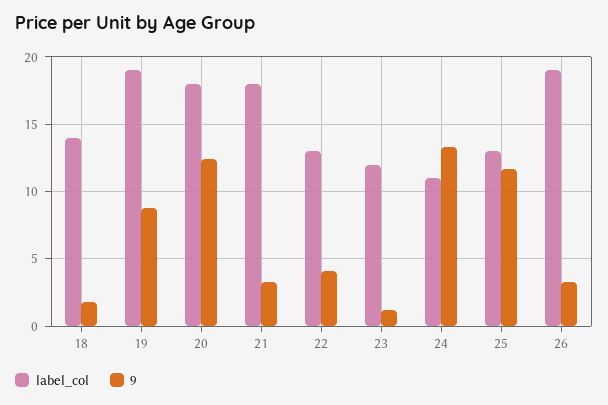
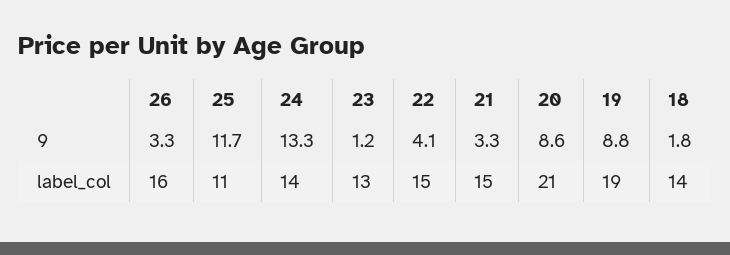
label_col, 20: 18 -> 21
9, 20: 12.5 -> 8.6
label_col, 21: 18 -> 15
label_col, 22: 13 -> 15
label_col, 23: 12 -> 13
label_col, 24: 11 -> 14
label_col, 25: 13 -> 11
label_col, 26: 19 -> 16

